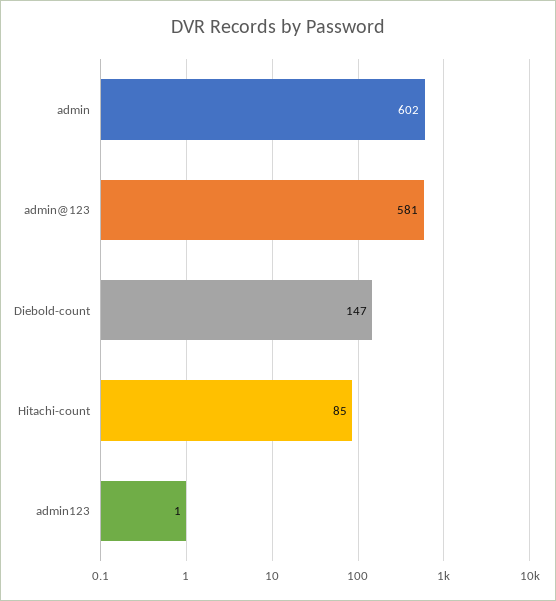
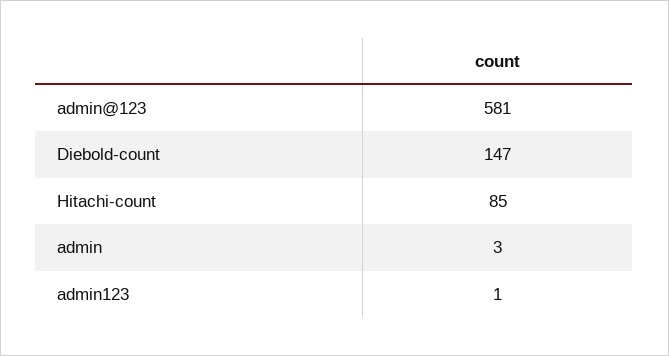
admin: 602 -> 3

